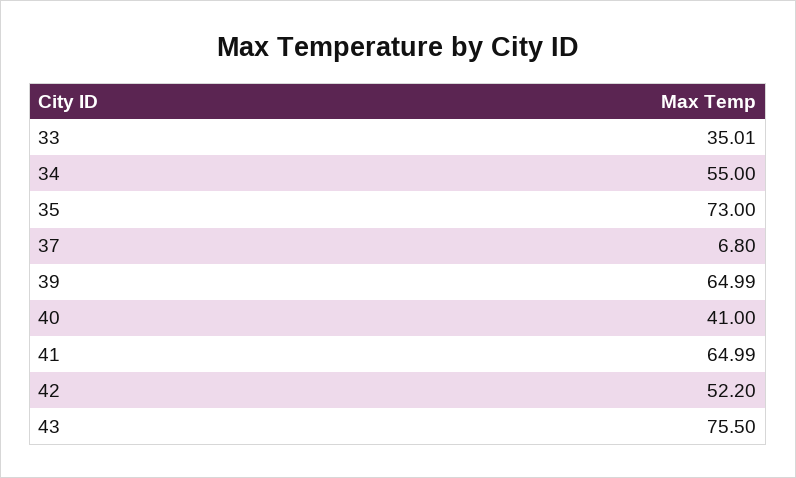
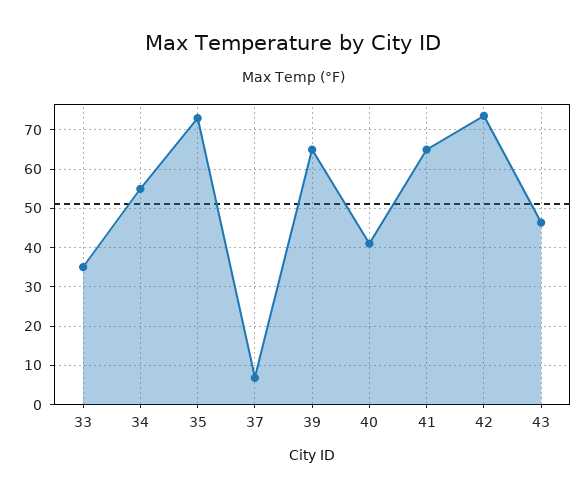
42: 52.2 -> 74
43: 75.5 -> 46

